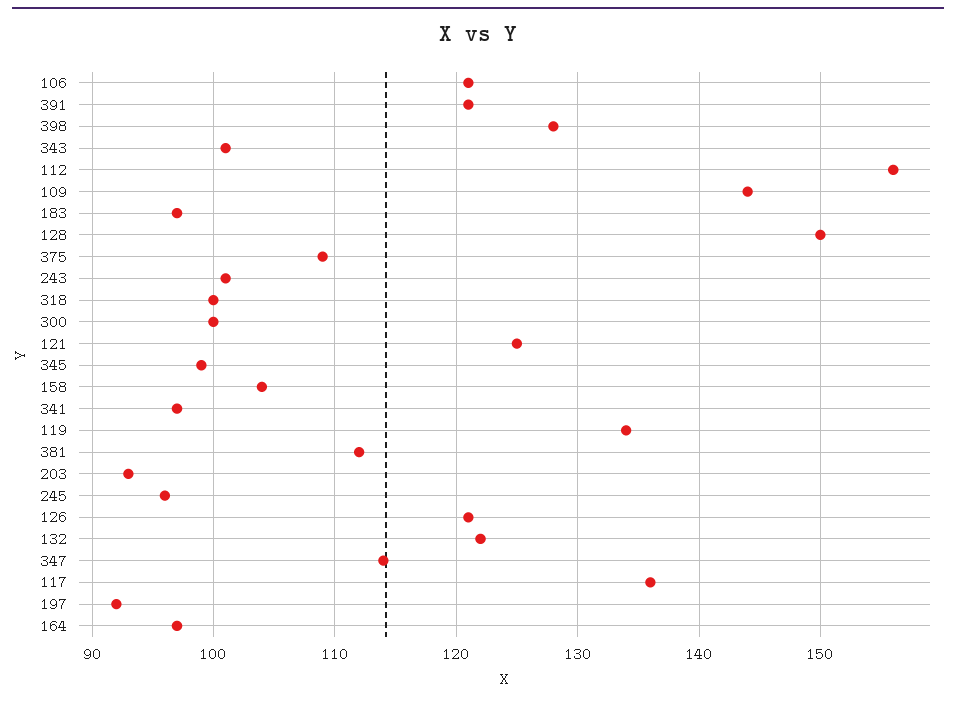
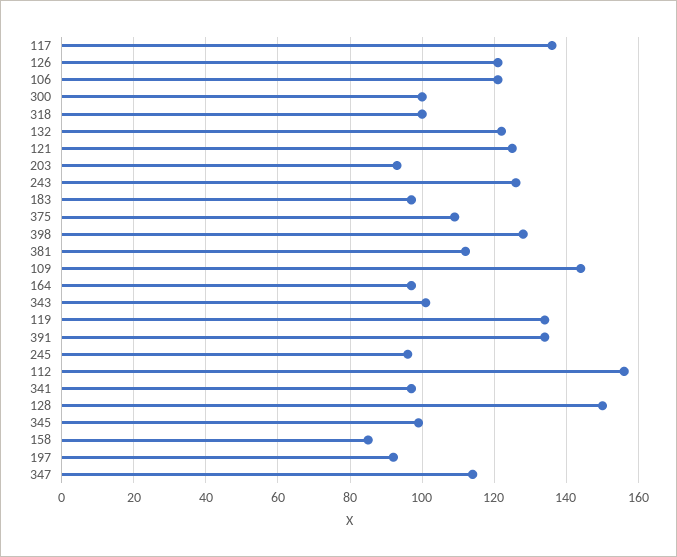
391: 121 -> 135
243: 101 -> 125
158: 104 -> 85

